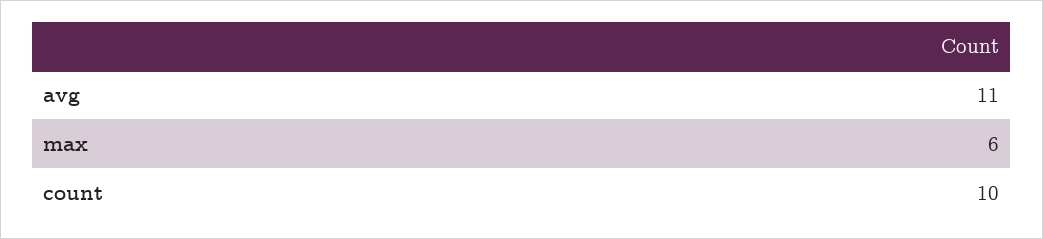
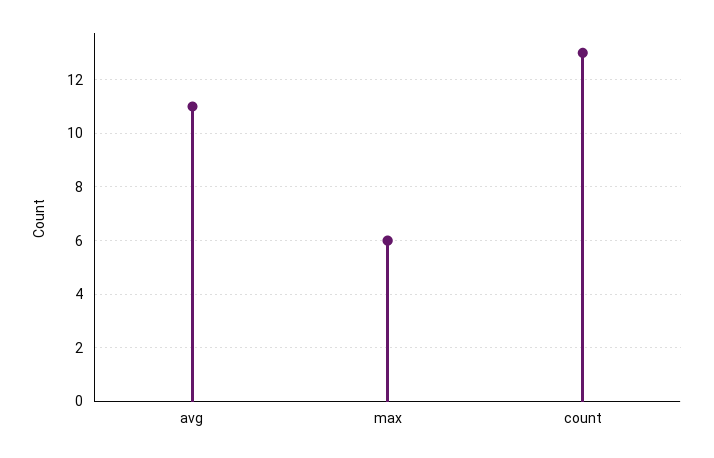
count: 10 -> 13

